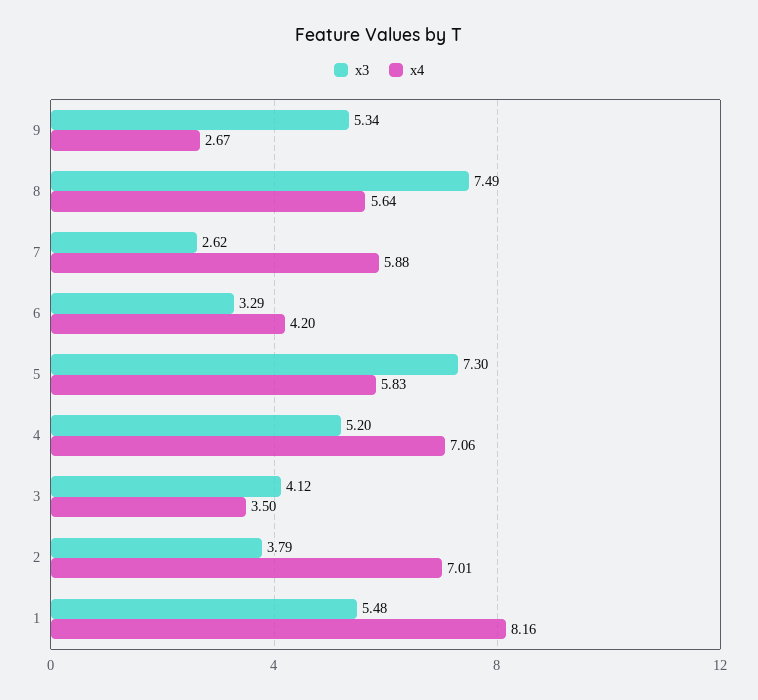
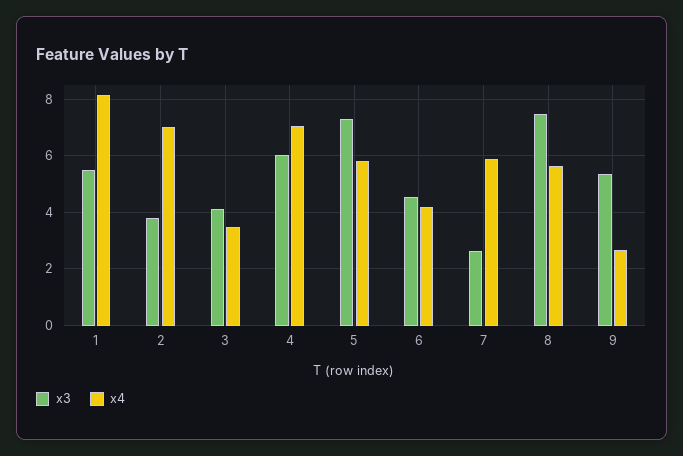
x3, 6: 3.29 -> 4.5
x3, 4: 5.2 -> 6

